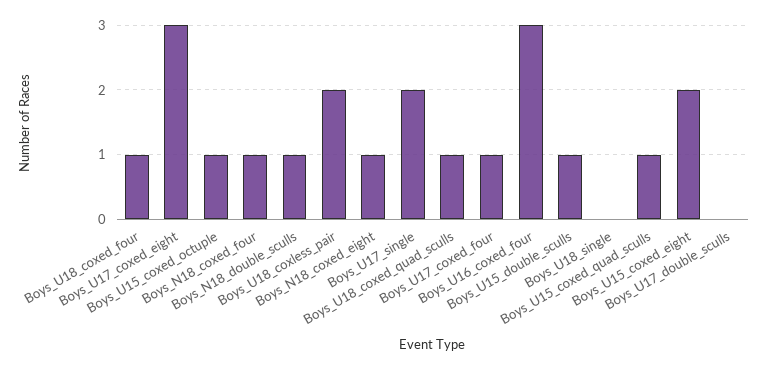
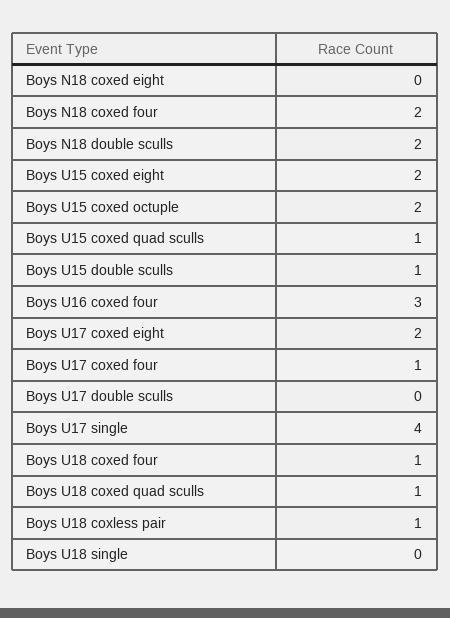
Boys_U17_coxed_eight: 3 -> 2
Boys_U15_coxed_octuple: 1 -> 2
Boys_N18_coxed_four: 1 -> 2
Boys_N18_double_sculls: 1 -> 2
Boys_U18_coxless_pair: 2 -> 1
Boys_N18_coxed_eight: 1 -> 0
Boys_U17_single: 2 -> 4

